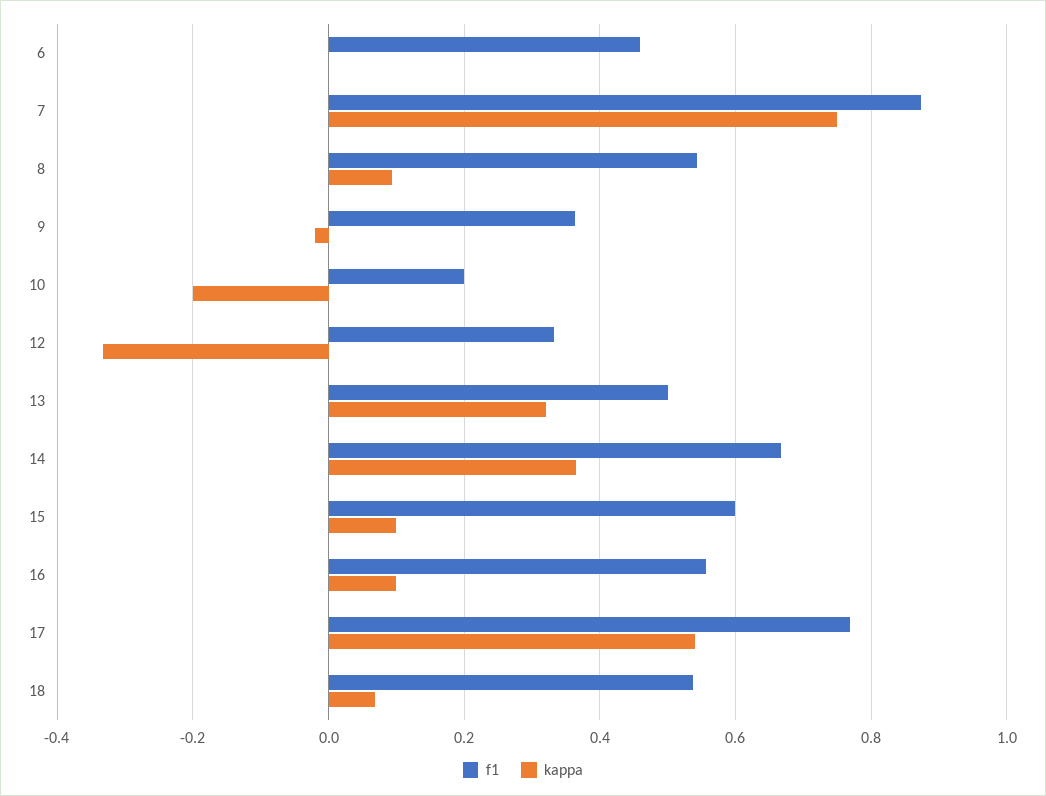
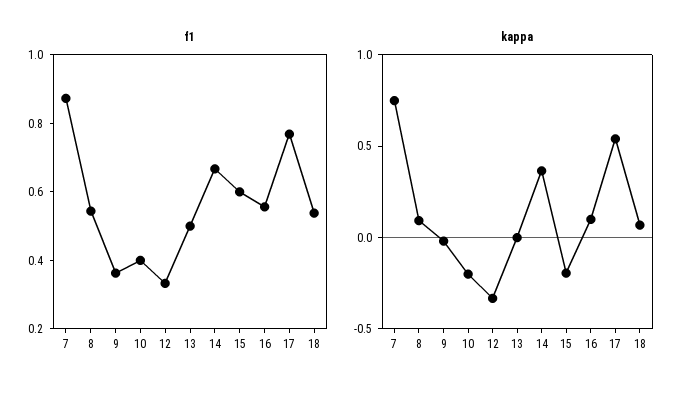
f1, 6: 0.46 -> none
kappa, 6: 0 -> none
f1, 10: 0.2 -> 0.4
kappa, 13: 0.32 -> 0
kappa, 15: 0.1 -> -0.2

